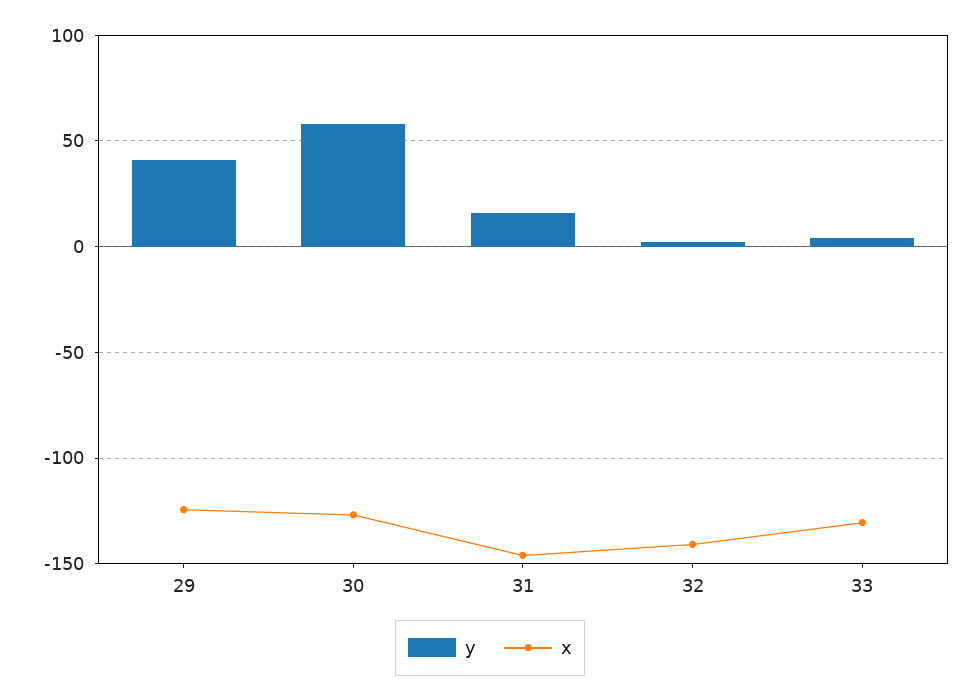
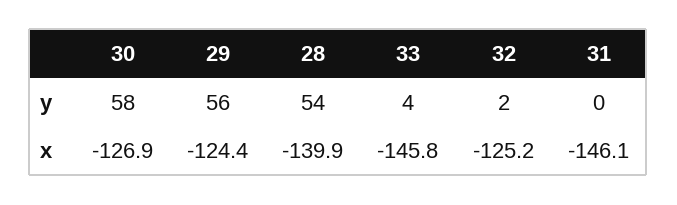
y, 29: 40 -> 56
y, 31: 15 -> 0
x, 32: -140 -> -125.2
x, 33: -130 -> -145.8
y, 28: none -> 54
x, 28: none -> -139.9

